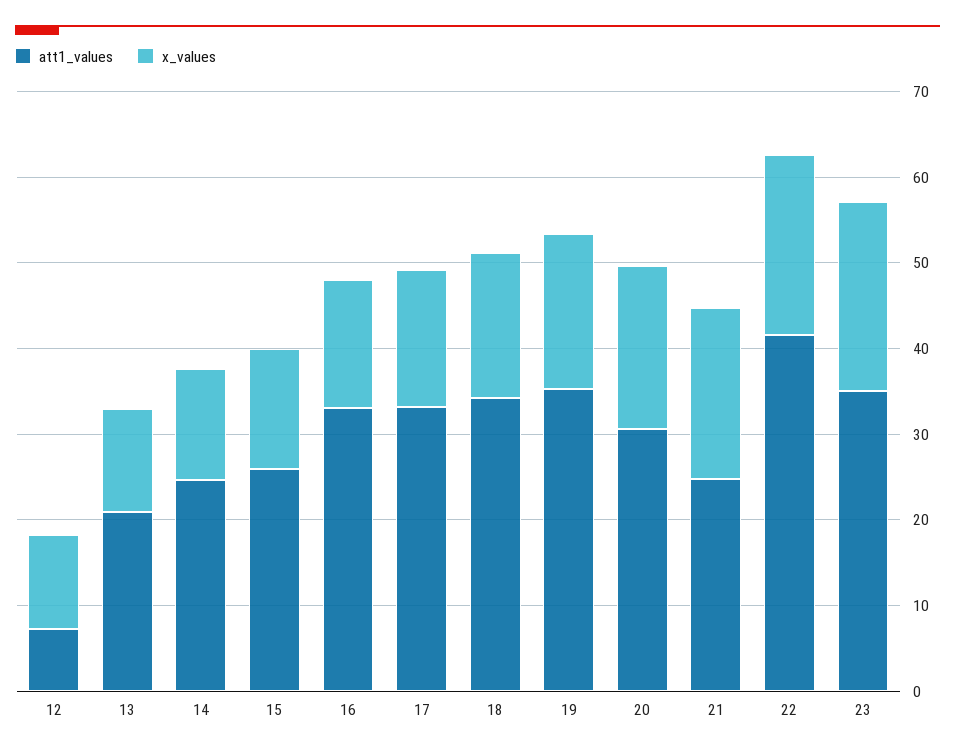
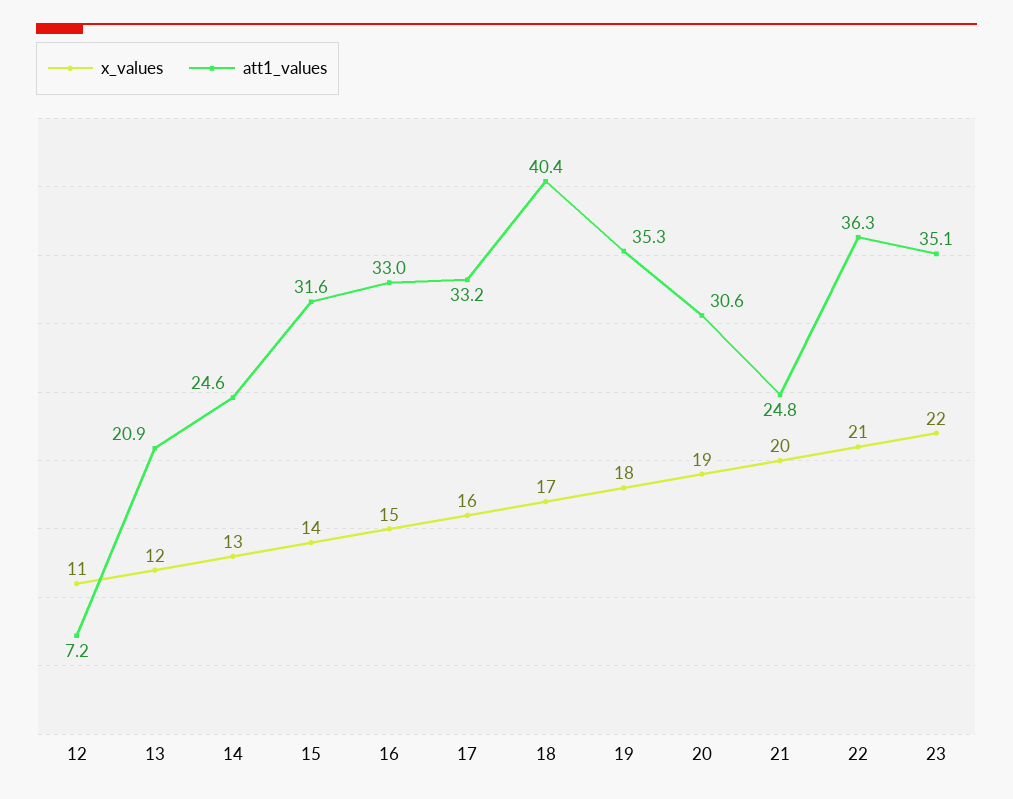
att1_values, 15: 26 -> 31.6
att1_values, 18: 34 -> 40.4
att1_values, 22: 42 -> 36.3

